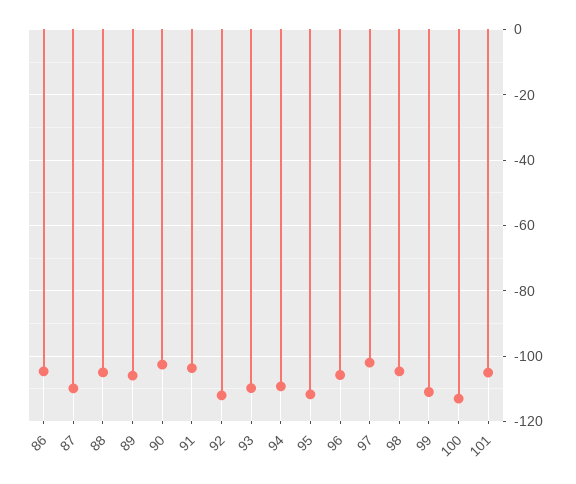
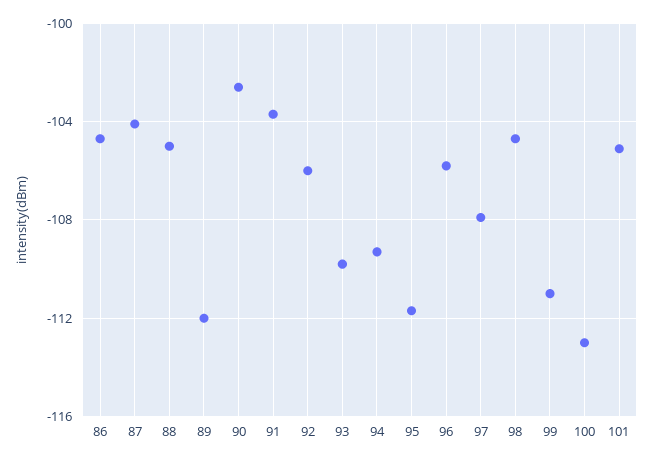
87: -110 -> -104
89: -106 -> -112
92: -112 -> -106
97: -102 -> -108

